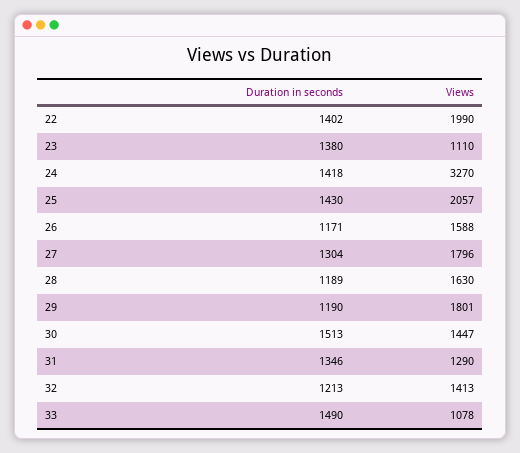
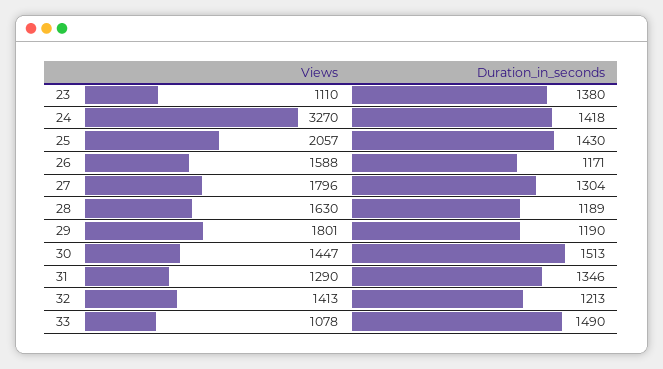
Duration in seconds, 22: 1402 -> none
Views, 22: 1990 -> none

